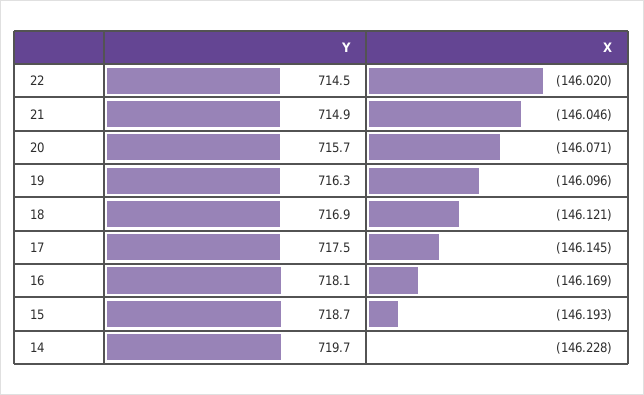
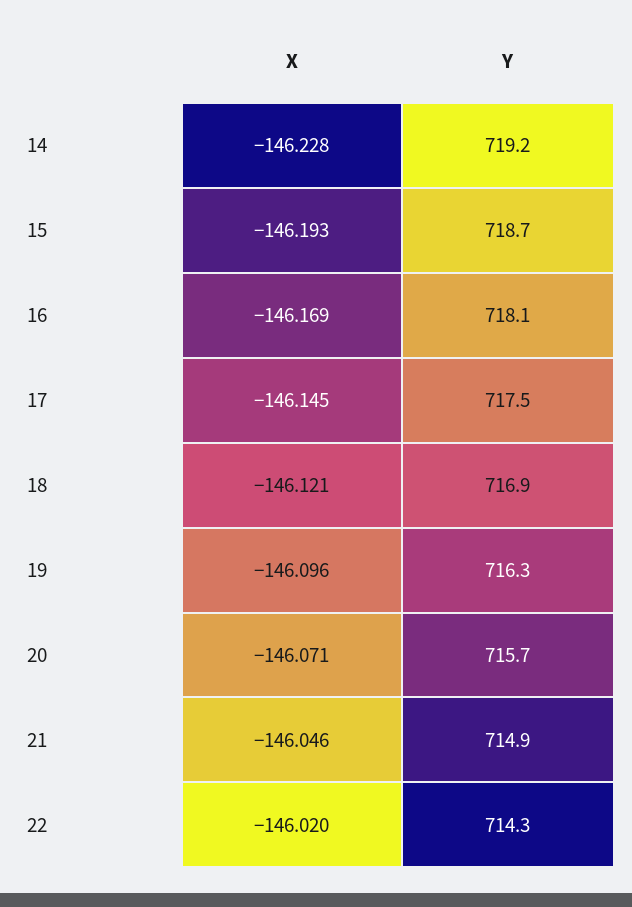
Y, 22: 714.5 -> 714.3
Y, 14: 719.7 -> 719.2

